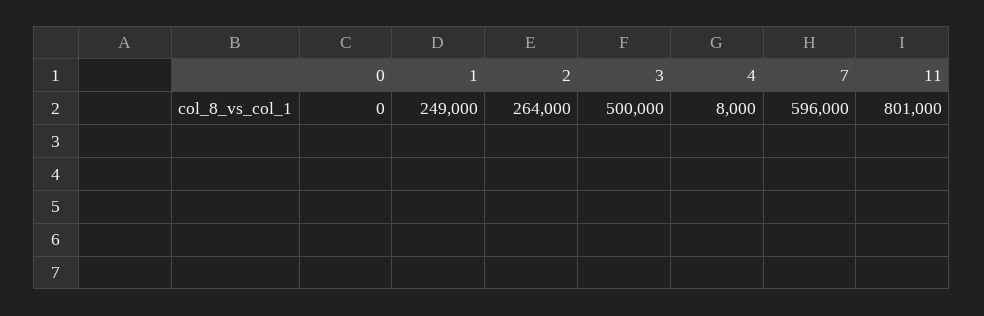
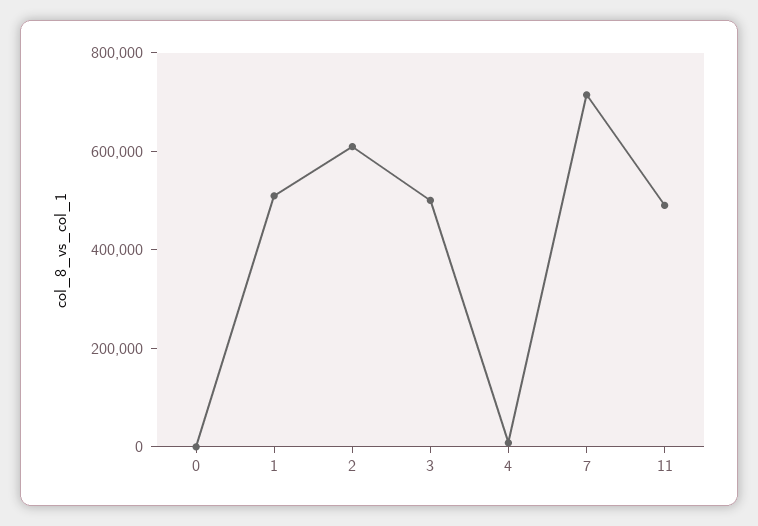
1: 249000 -> 500000
2: 264000 -> 600000
7: 596000 -> 700000
11: 801000 -> 500000

